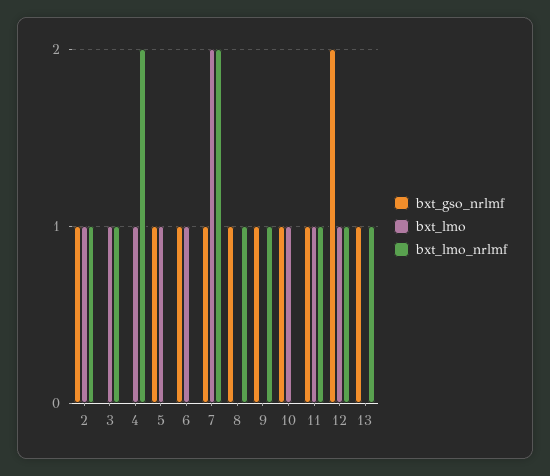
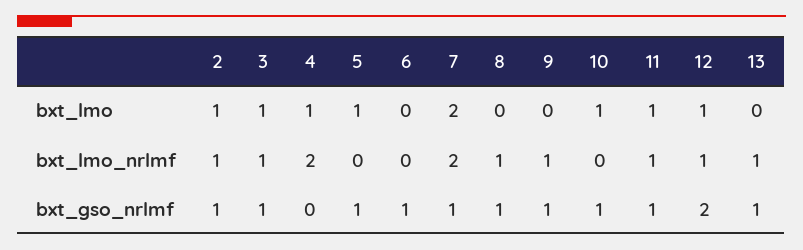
bxt_gso_nrlmf, 3: 0 -> 1
bxt_lmo, 6: 1 -> 0

